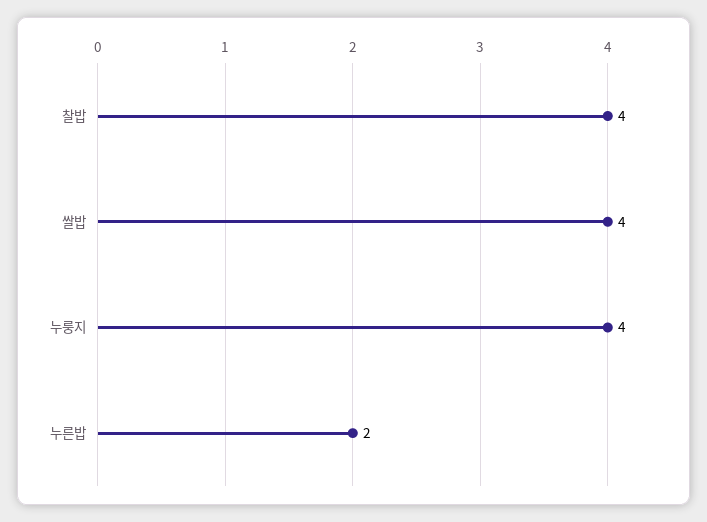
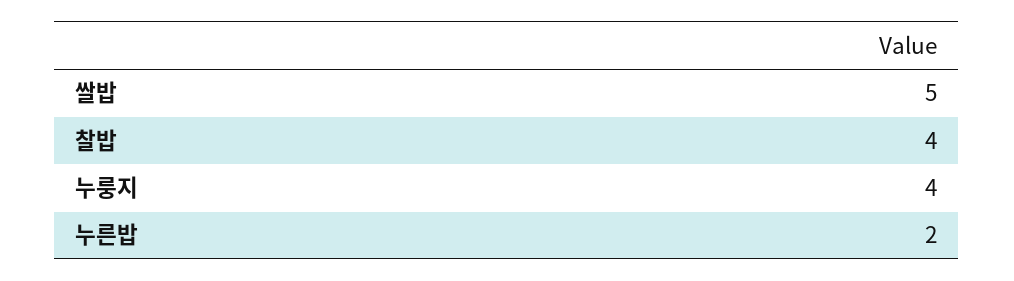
쌀밥: 4 -> 5

